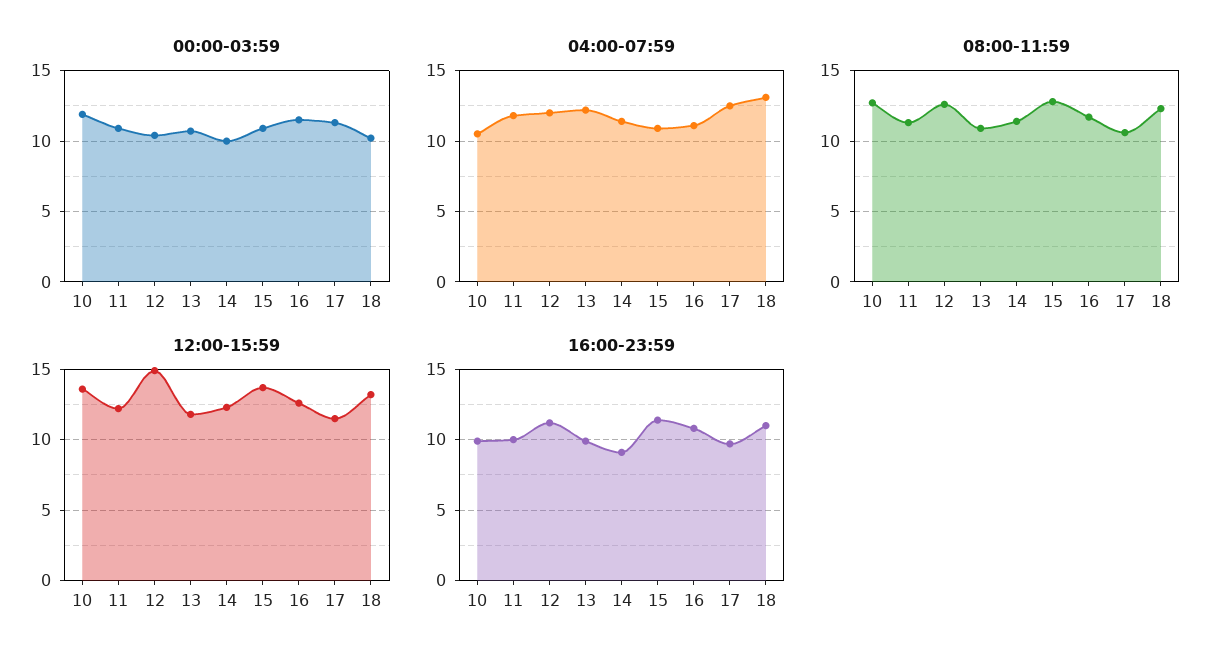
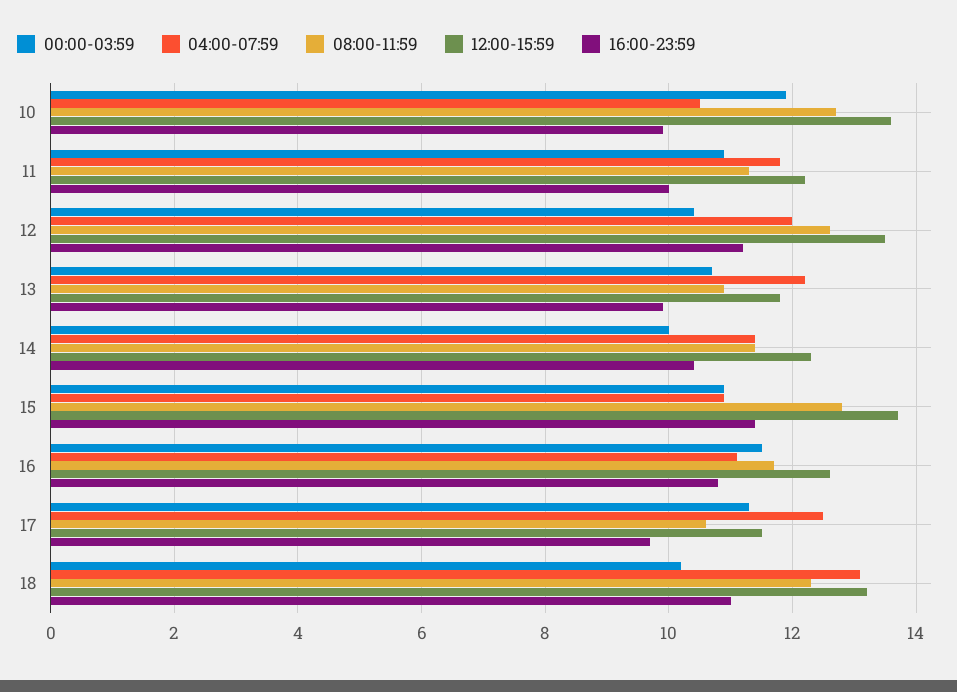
12:00-15:59, 12: 15 -> 13.5
16:00-23:59, 14: 9 -> 10.5

